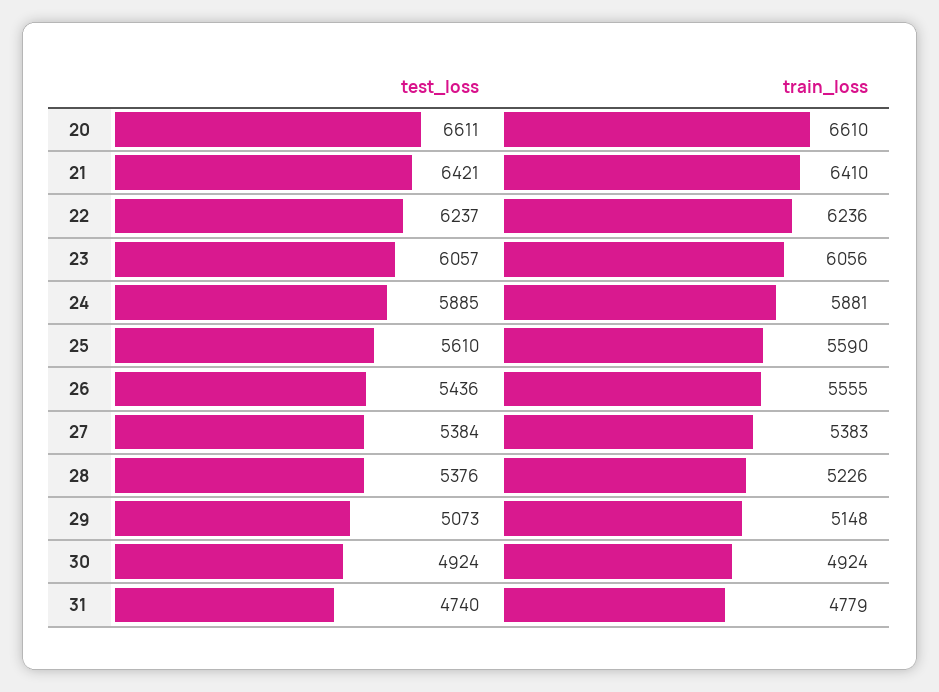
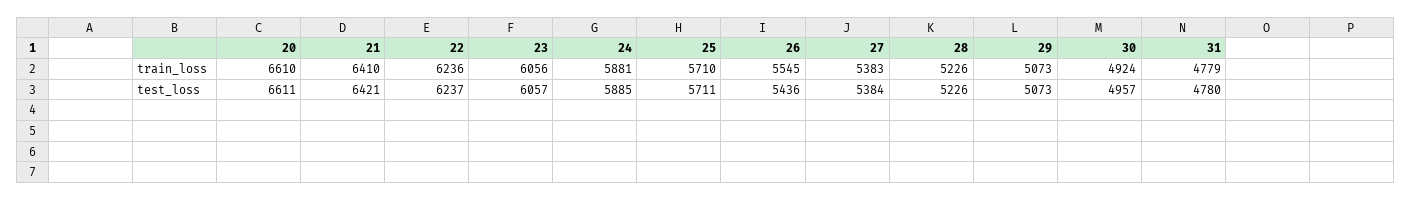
test_loss, 25: 5610 -> 5711
train_loss, 25: 5590 -> 5710
train_loss, 26: 5555 -> 5545
test_loss, 28: 5376 -> 5226
train_loss, 29: 5148 -> 5073
test_loss, 30: 4924 -> 4957
test_loss, 31: 4740 -> 4780

